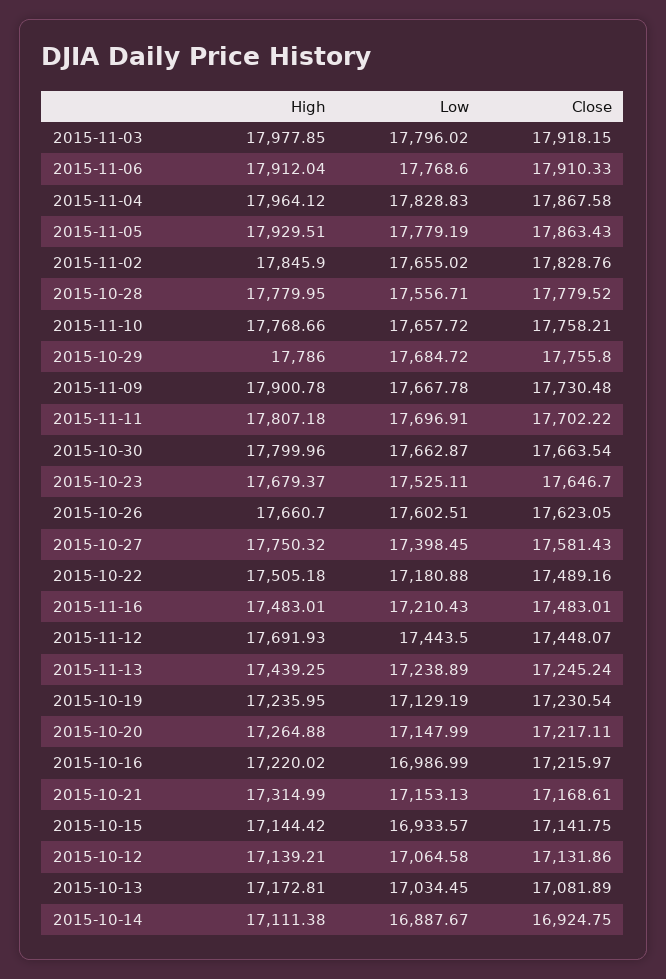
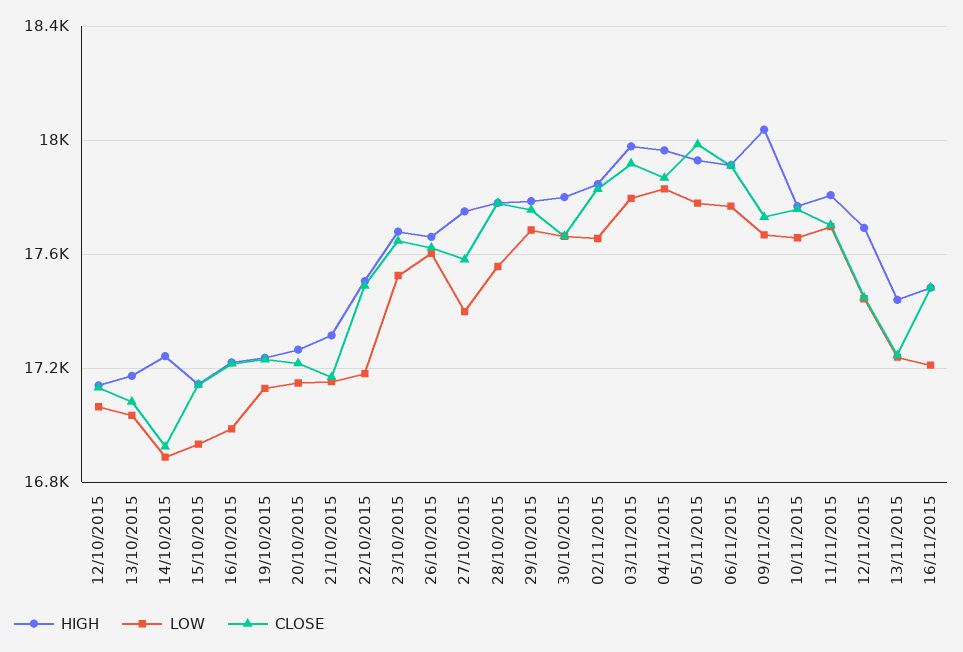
Close, 2015-11-05: 17863.43 -> 18000
High, 2015-11-09: 17900.78 -> 18050
High, 2015-10-14: 17111.38 -> 17250

